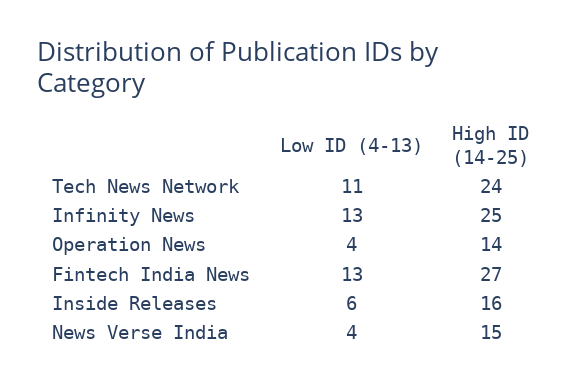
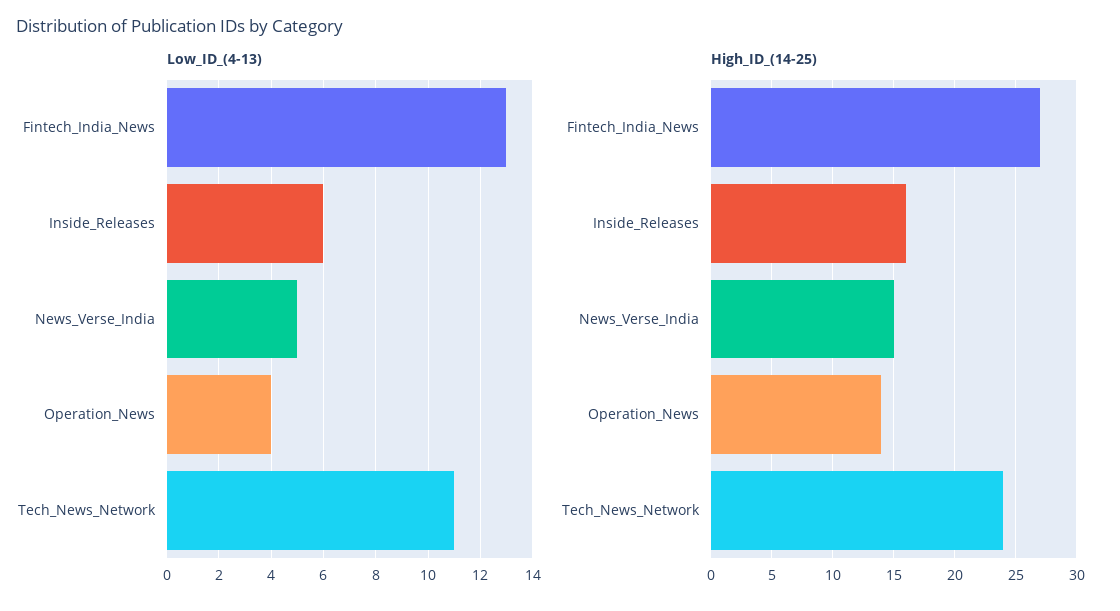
Low ID (4-13), Infinity News: 13 -> none
High ID (14-25), Infinity News: 25 -> none
Low ID (4-13), News Verse India: 4 -> 5

